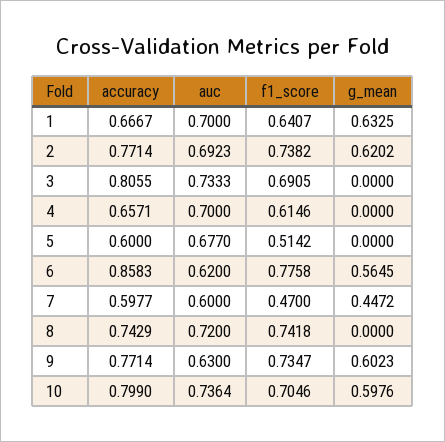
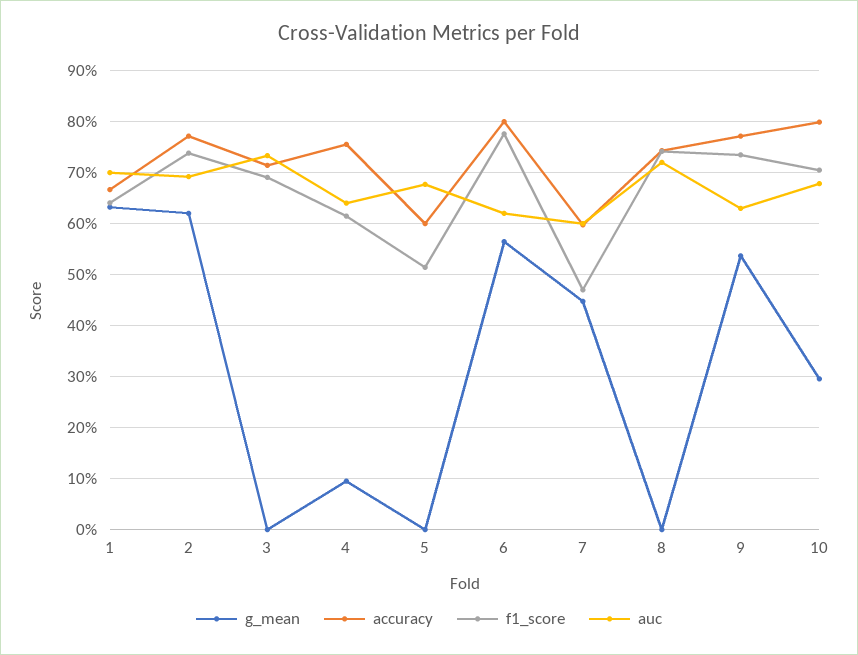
accuracy, 3: 0.8055 -> 0.72
accuracy, 4: 0.6571 -> 0.76
auc, 4: 0.7 -> 0.64
g_mean, 4: 0 -> 0.1
accuracy, 6: 0.8583 -> 0.8
g_mean, 9: 0.6023 -> 0.54
auc, 10: 0.7364 -> 0.68
g_mean, 10: 0.5976 -> 0.3

